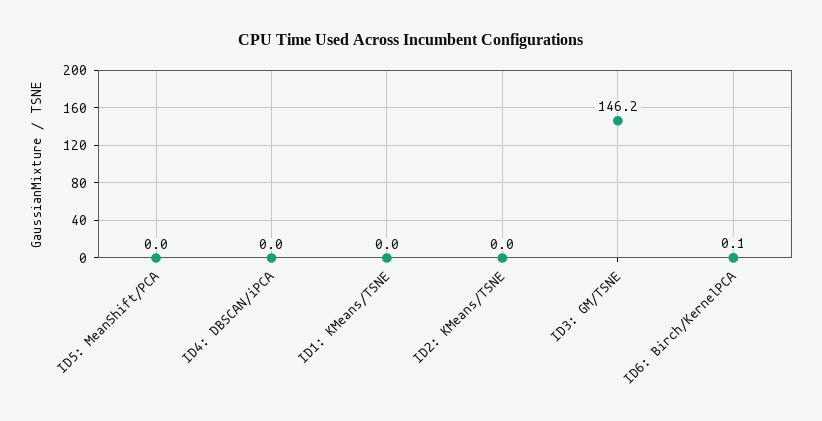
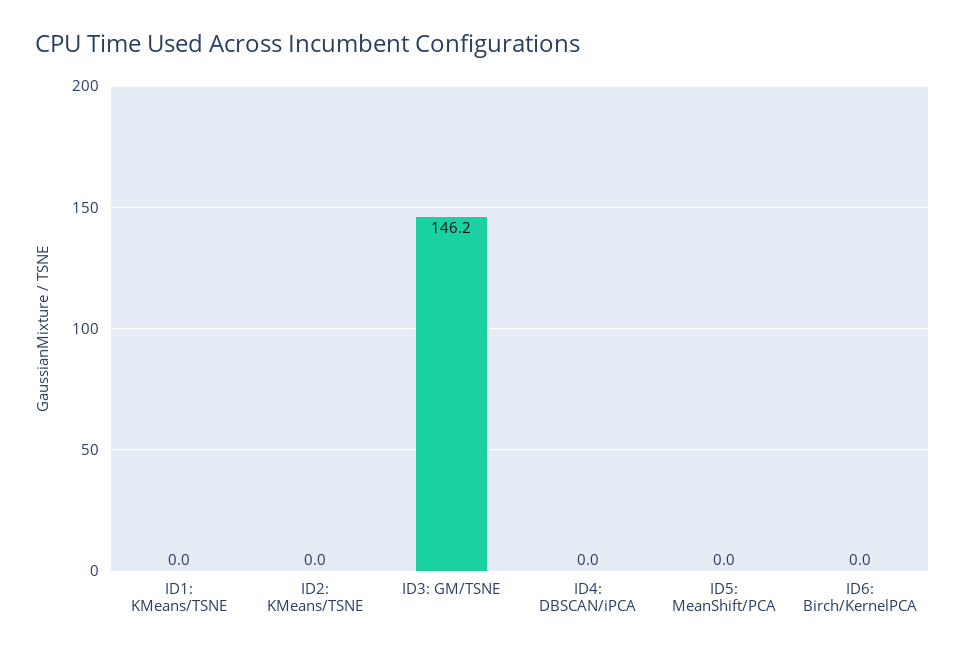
ID6: Birch/KernelPCA: 0.1 -> 0

